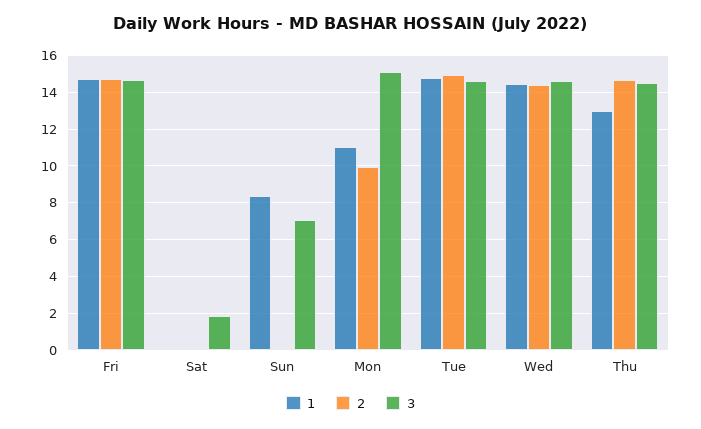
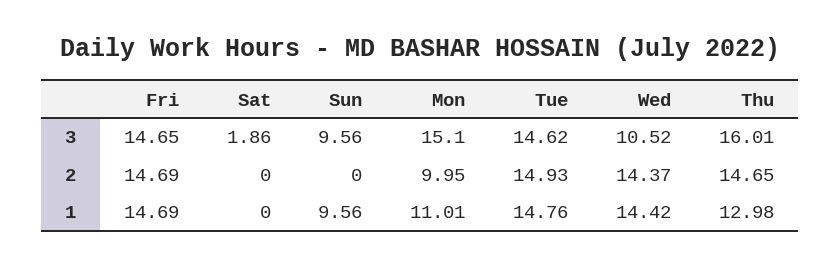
1, Sun: 8.5 -> 9.56
3, Sun: 7 -> 9.56
3, Wed: 14.5 -> 10.52
3, Thu: 14.5 -> 16.01

